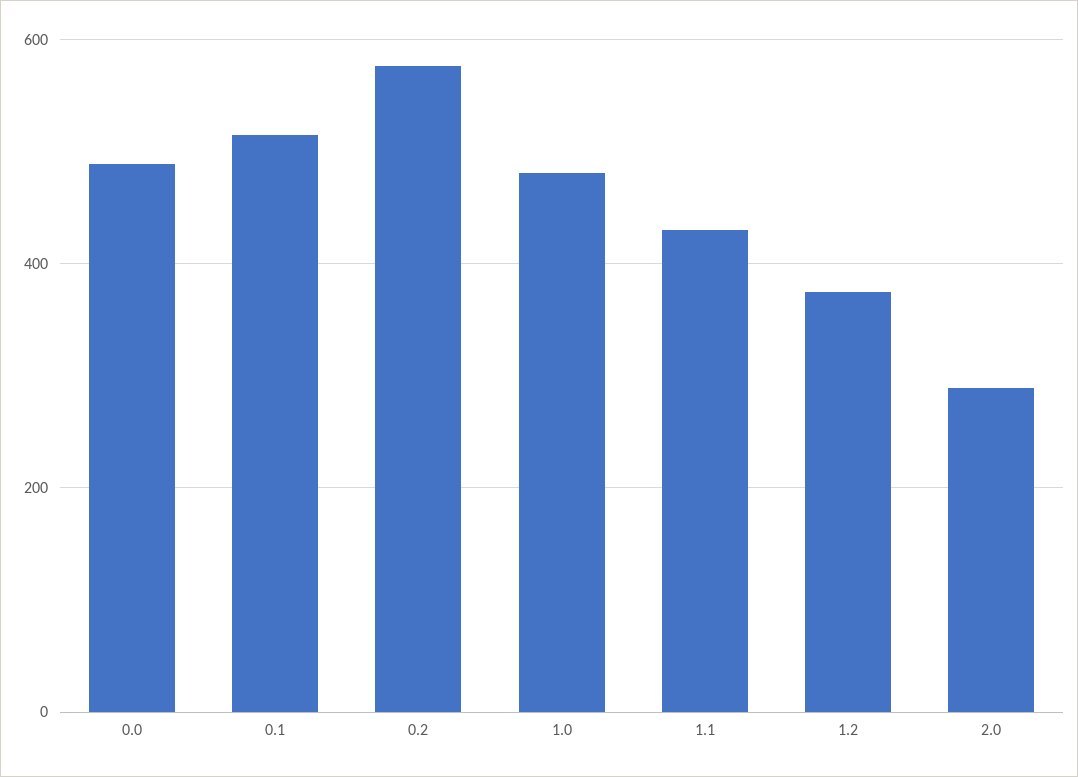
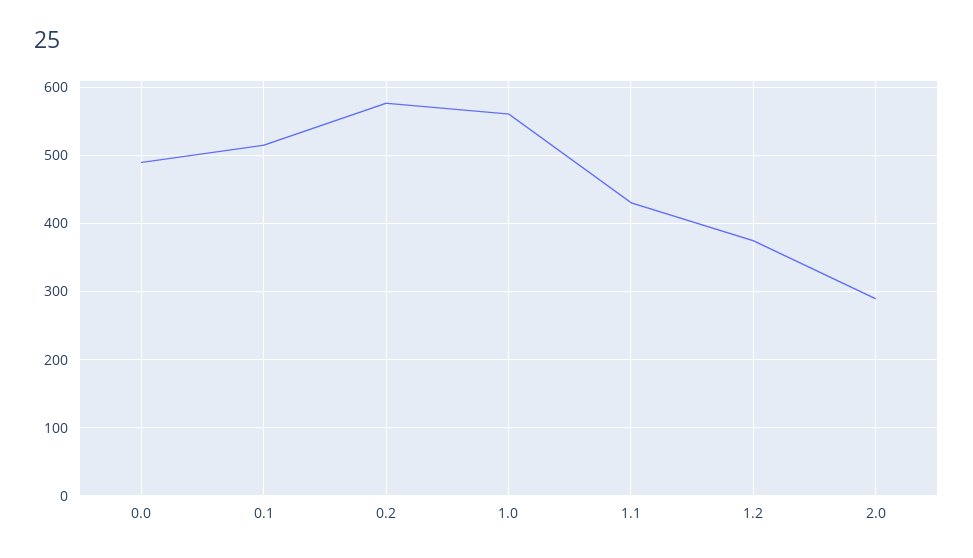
1.0: 480 -> 560

